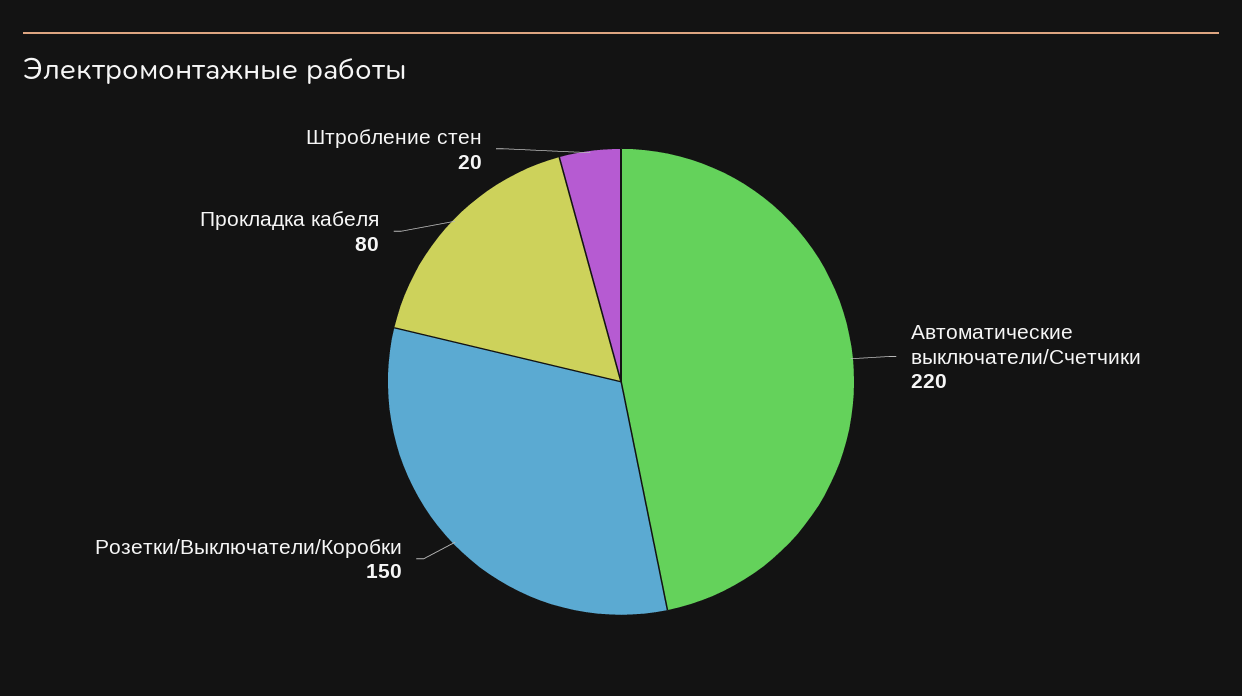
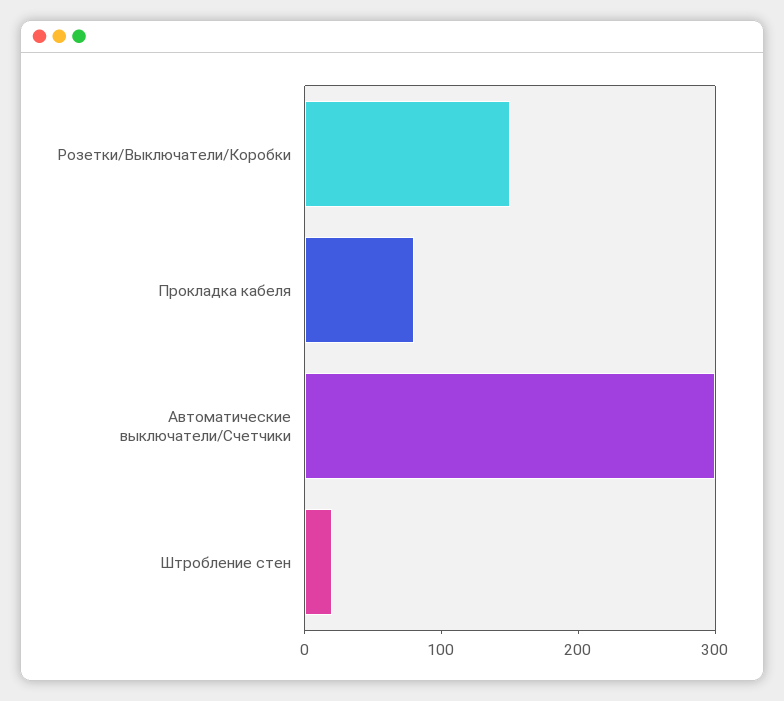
Автоматические выключатели/Счетчики: 220 -> 300

